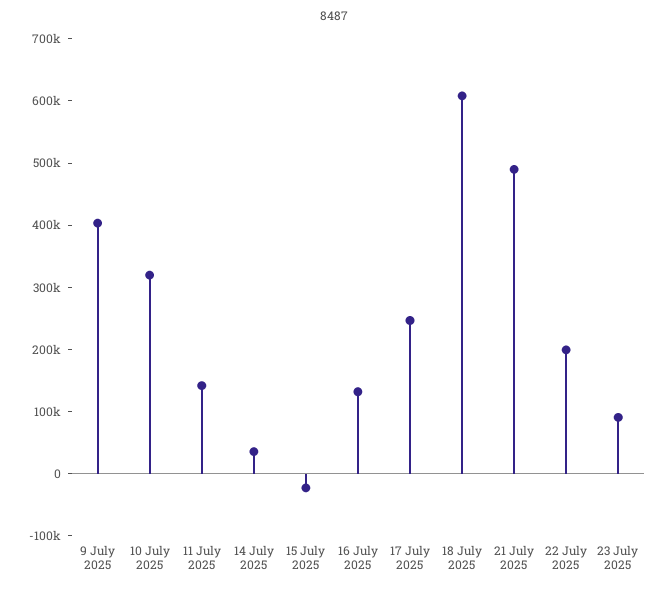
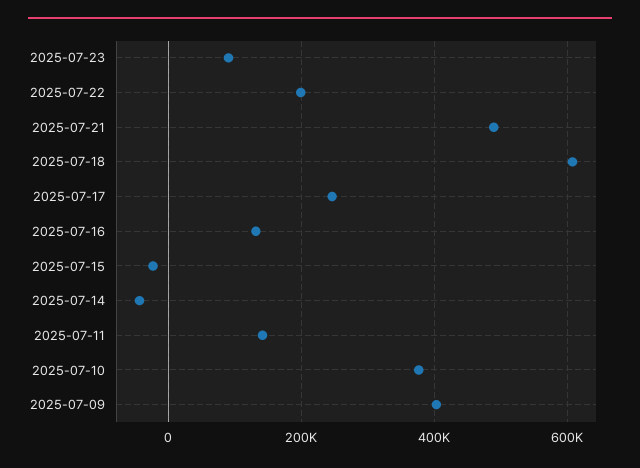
10 July 2025: 320000 -> 380000
14 July 2025: 40000 -> -40000

